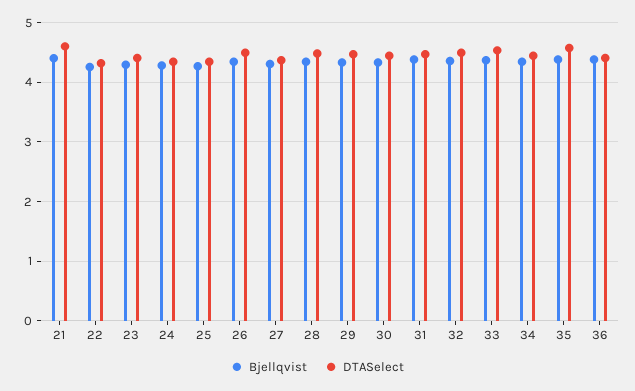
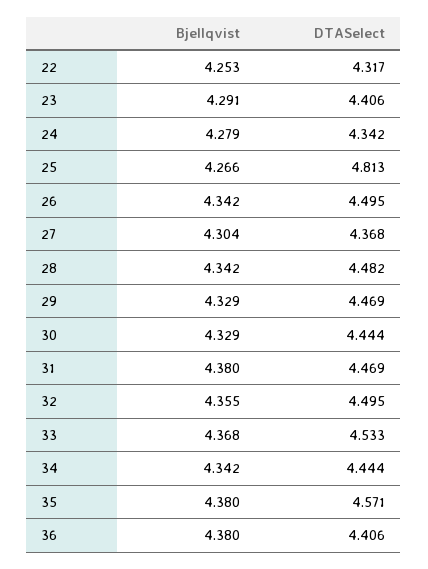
Bjellqvist, 21: 4.4 -> none
DTASelect, 21: 4.6 -> none
DTASelect, 25: 4.4 -> 4.813

